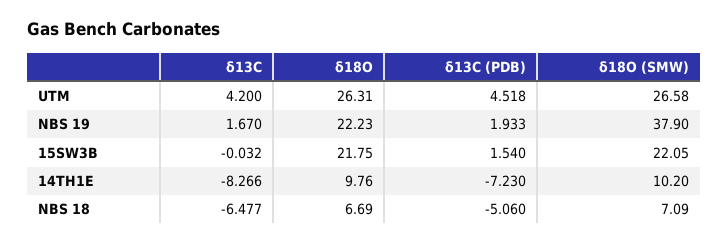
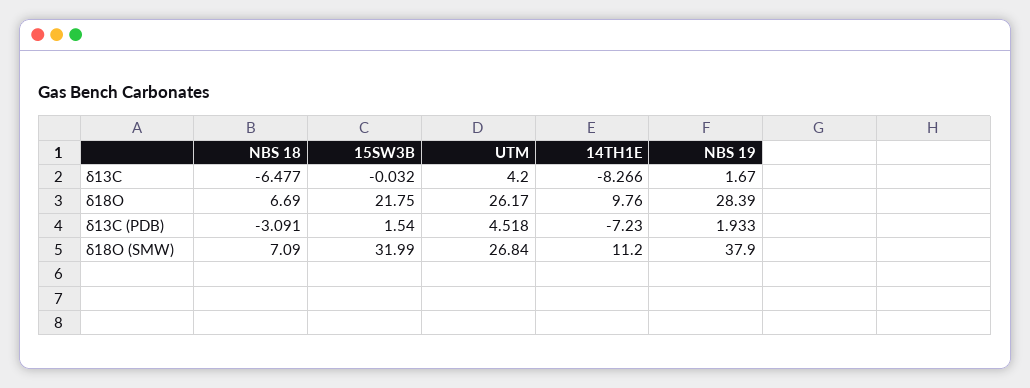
δ18O, UTM: 26.31 -> 26.17
δ18O (SMW), UTM: 26.58 -> 26.84
δ18O, NBS 19: 22.23 -> 28.39
δ18O (SMW), 15SW3B: 22.05 -> 31.99
δ18O (SMW), 14TH1E: 10.2 -> 11.2
δ13C (PDB), NBS 18: -5.06 -> -3.091

